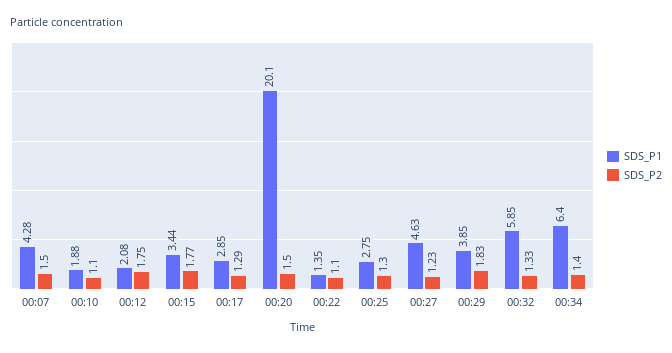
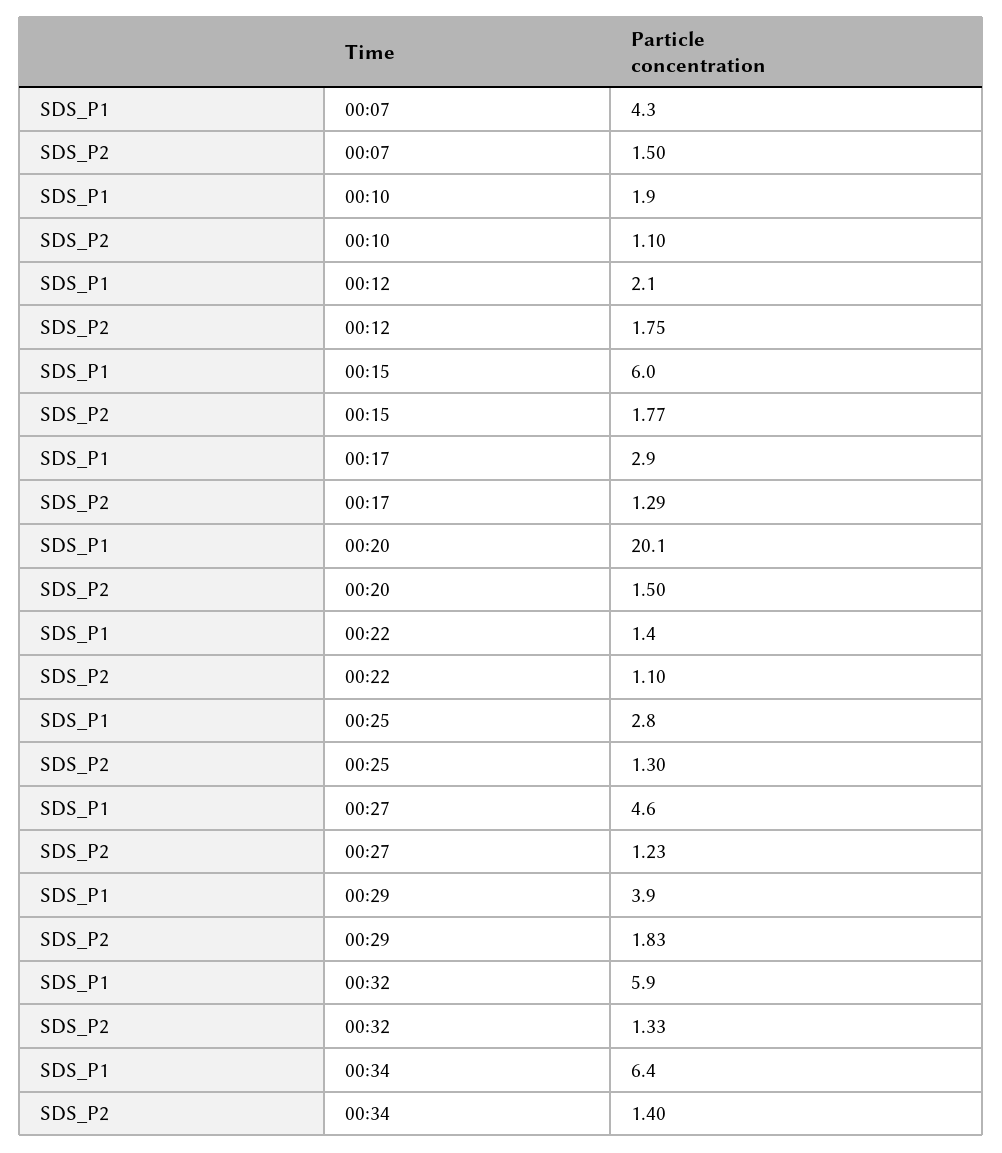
SDS_P1, 00:15: 3.44 -> 6

